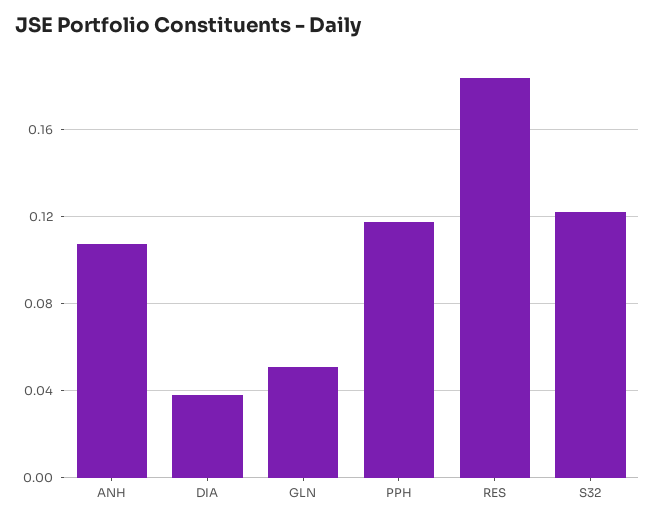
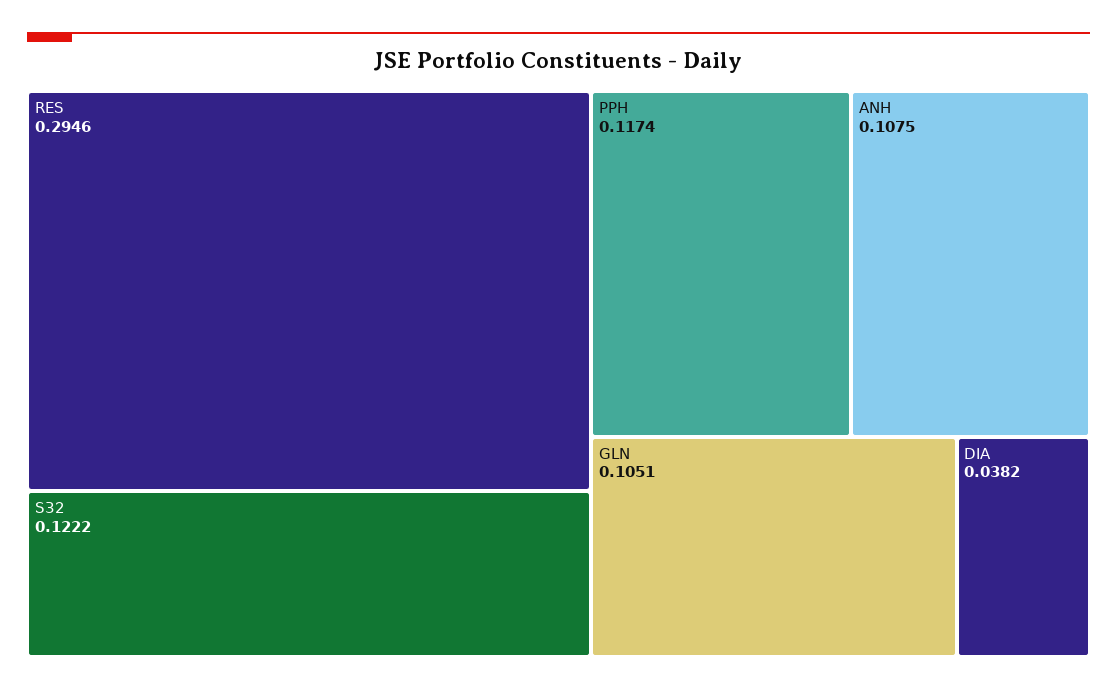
GLN: 0.05 -> 0.1051
RES: 0.185 -> 0.2946

